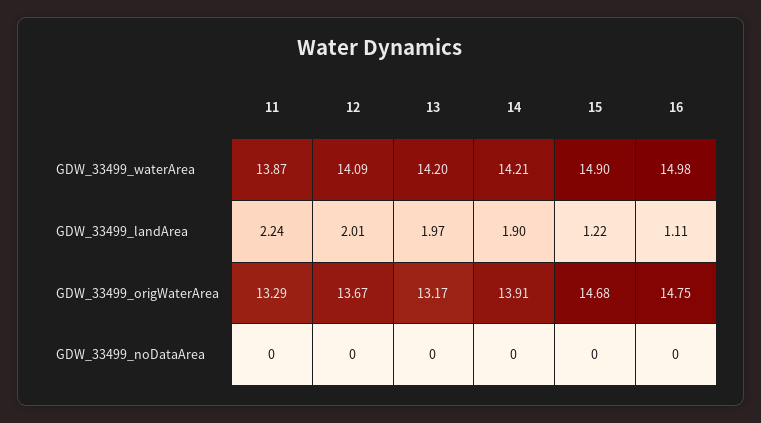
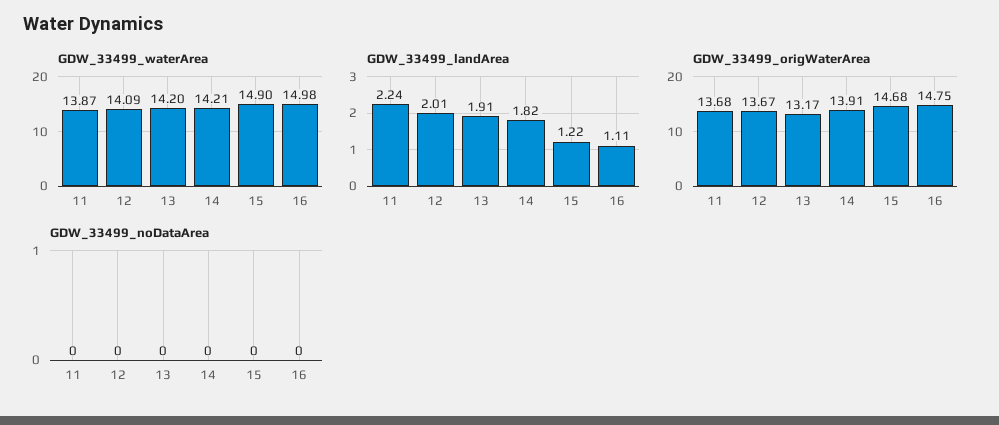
GDW_33499_landArea, 13: 1.97 -> 1.91
GDW_33499_landArea, 14: 1.9 -> 1.82
GDW_33499_origWaterArea, 11: 13.29 -> 13.68

